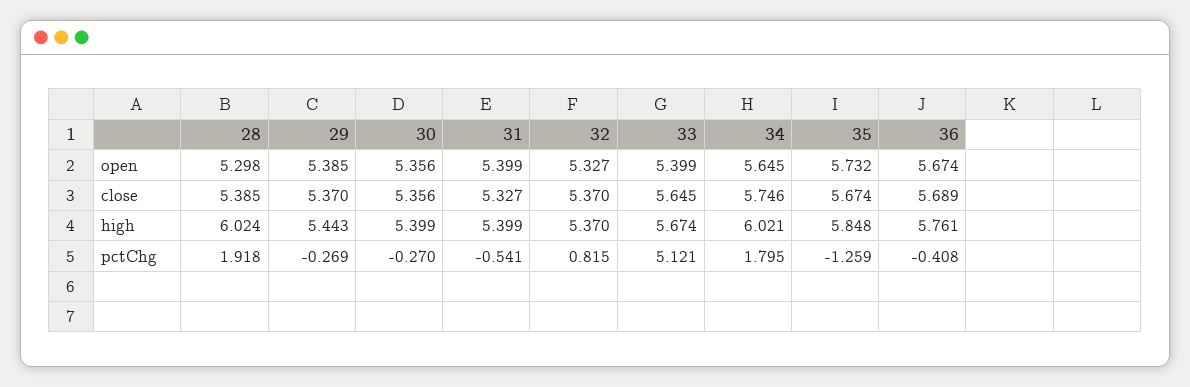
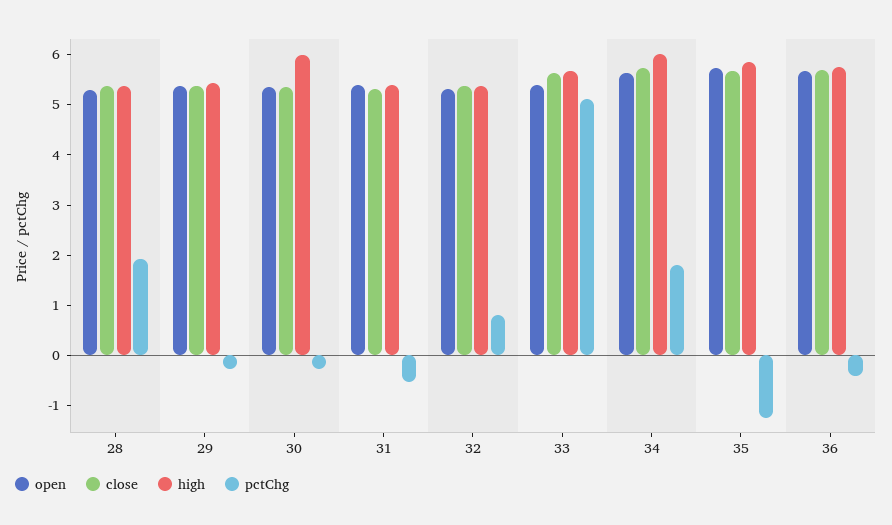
high, 28: 6.024 -> 5.4
high, 30: 5.399 -> 6

